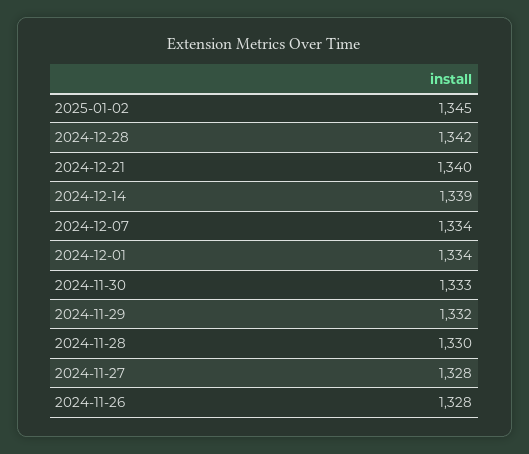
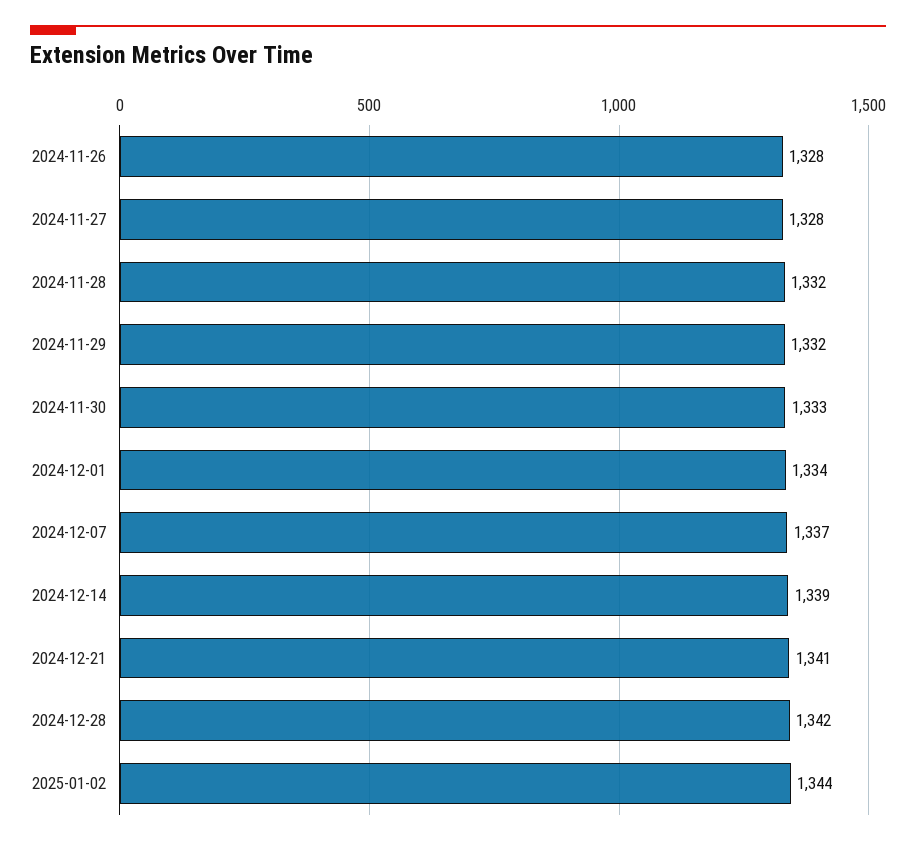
2025-01-02: 1345 -> 1344
2024-12-21: 1340 -> 1341
2024-12-07: 1334 -> 1337
2024-11-28: 1330 -> 1332

